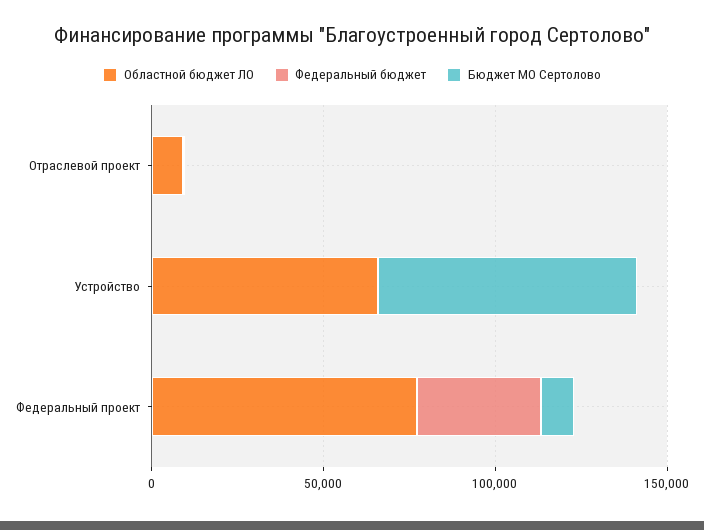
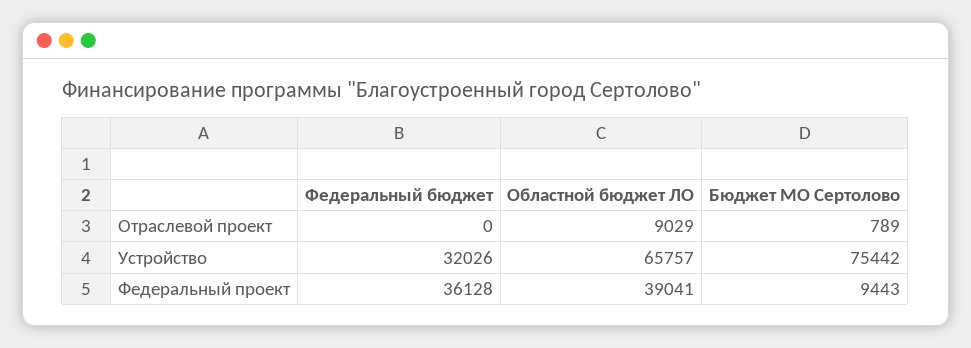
Федеральный бюджет, Устройство: 0 -> 32026
Областной бюджет ЛО, Федеральный проект: 80000 -> 39041

